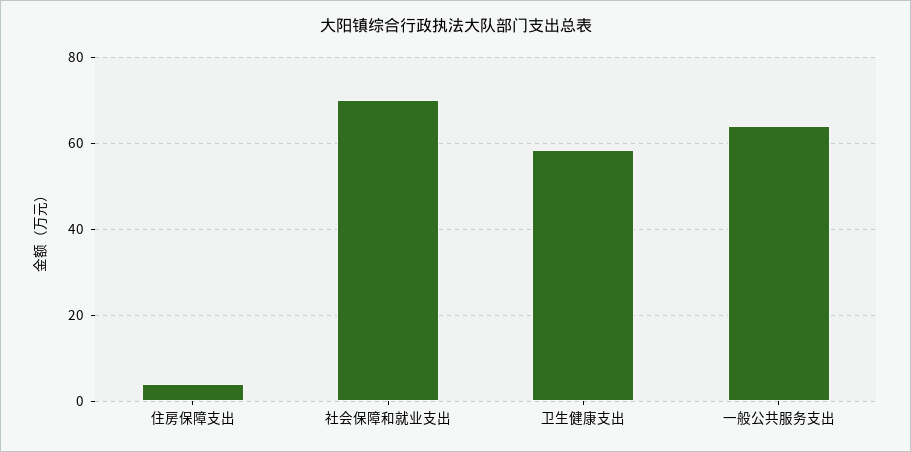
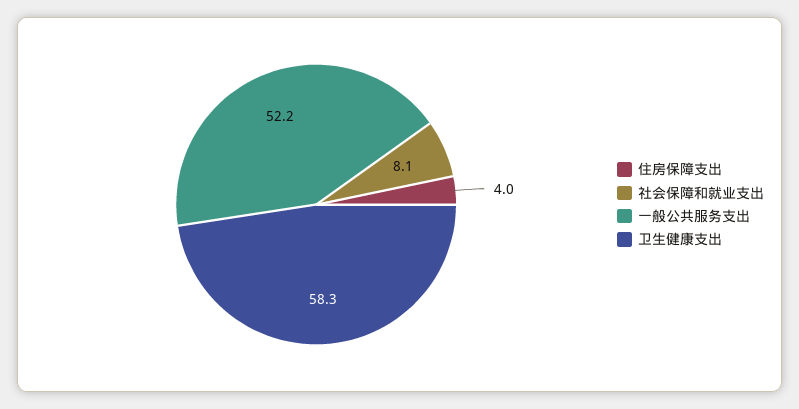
社会保障和就业支出: 70 -> 8.1
一般公共服务支出: 64 -> 52.2

